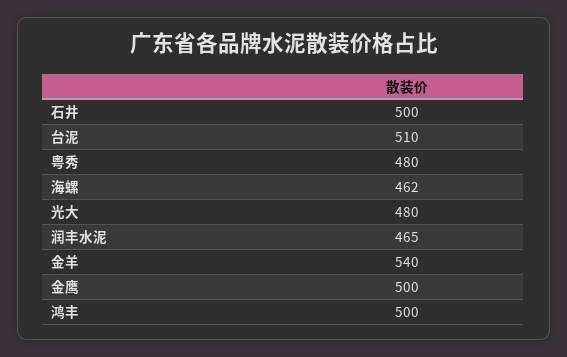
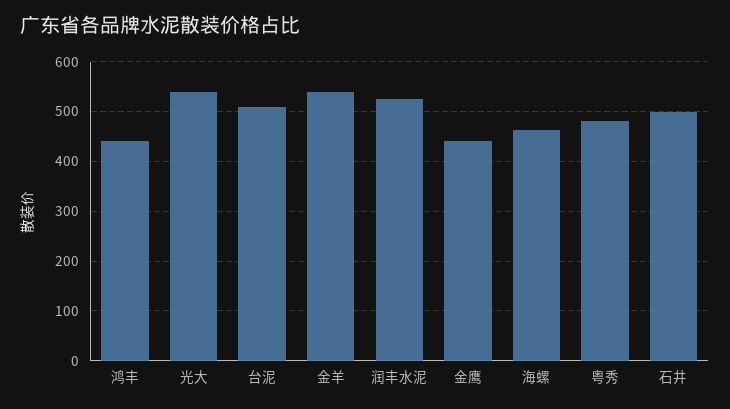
光大: 480 -> 540
润丰水泥: 465 -> 520
金鹰: 500 -> 440
鸿丰: 500 -> 440

